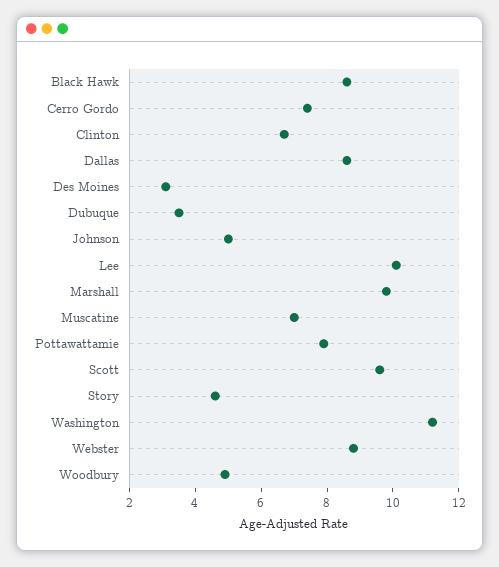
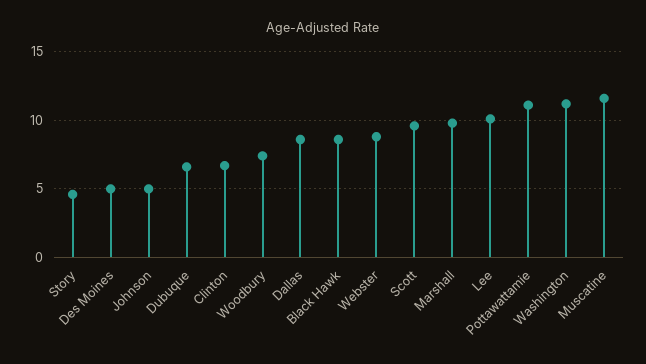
Cerro Gordo: 7.5 -> none
Des Moines: 3 -> 5
Dubuque: 3.5 -> 6.5
Muscatine: 7 -> 11.5
Pottawattamie: 8 -> 11
Woodbury: 5 -> 7.5

